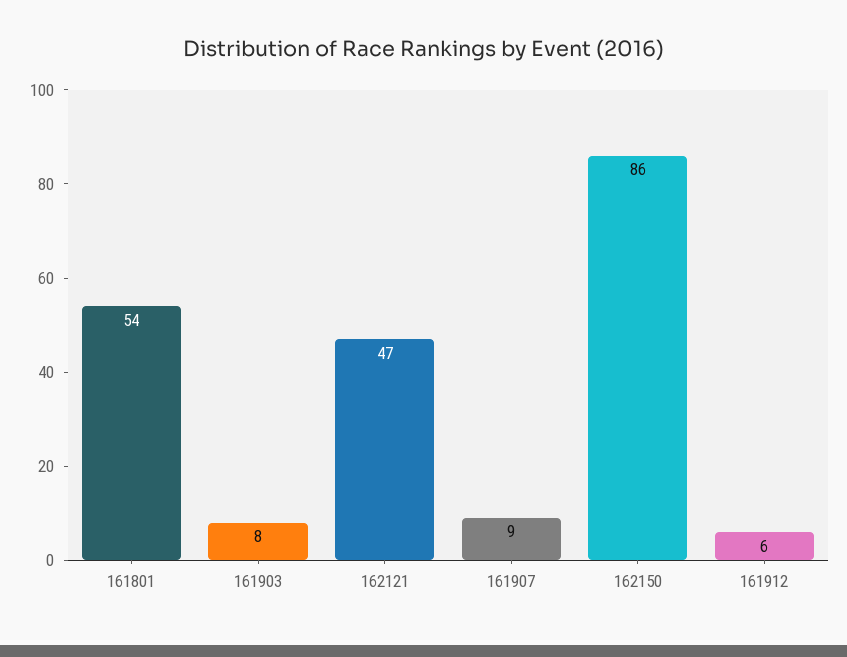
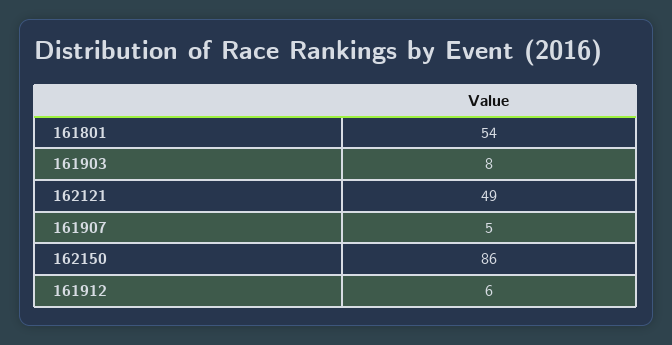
162121: 47 -> 49
161907: 9 -> 5

